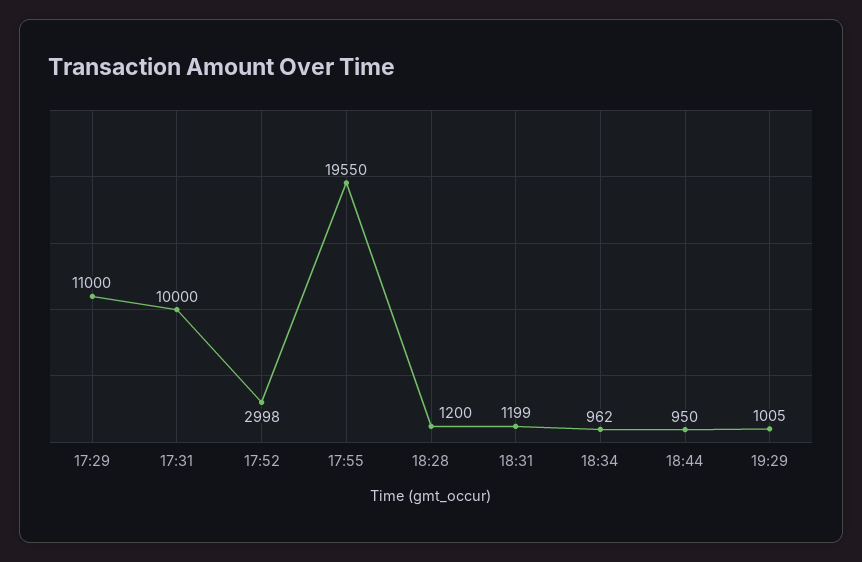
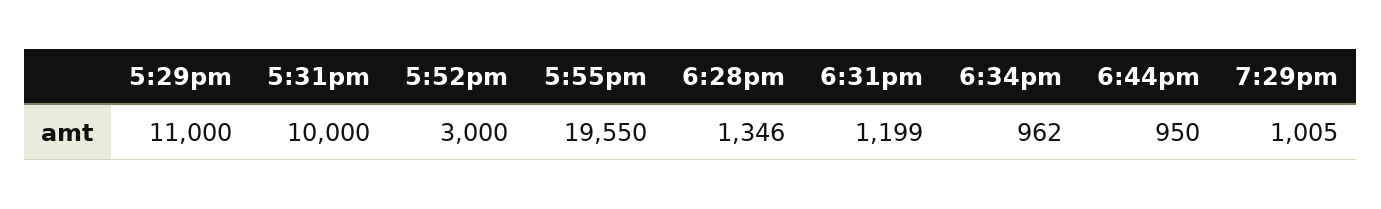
17:52: 2998 -> 3000
18:28: 1200 -> 1346

